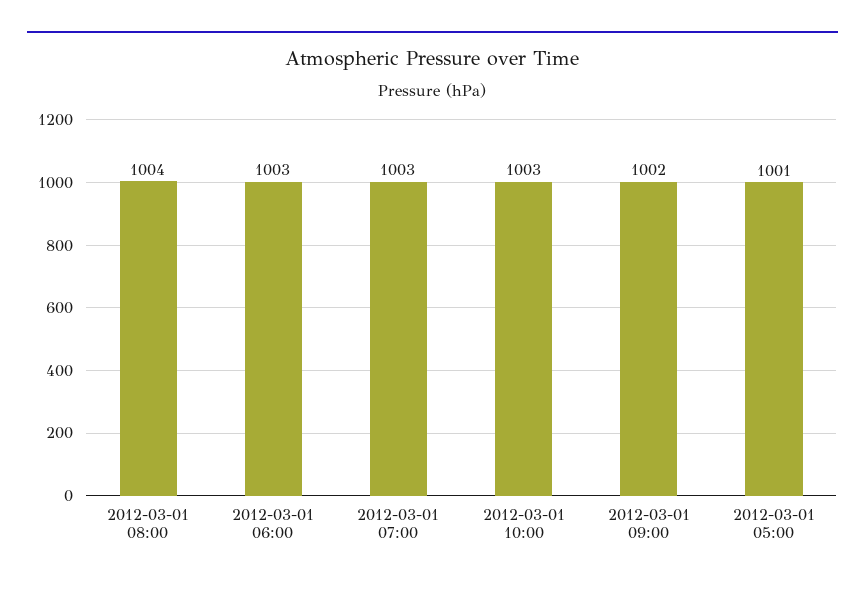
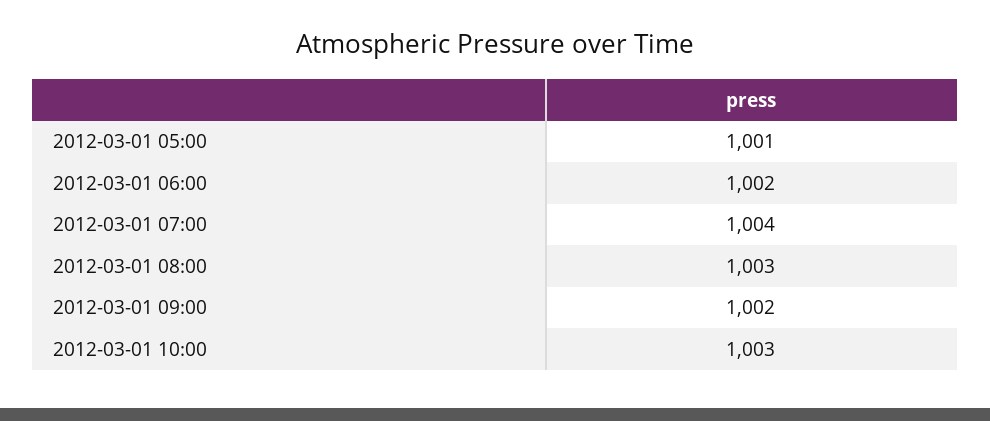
2012-03-01 08:00: 1004 -> 1003
2012-03-01 06:00: 1003 -> 1002
2012-03-01 07:00: 1003 -> 1004

